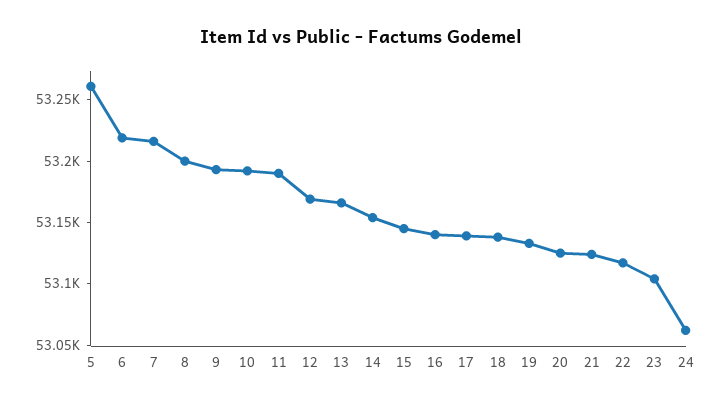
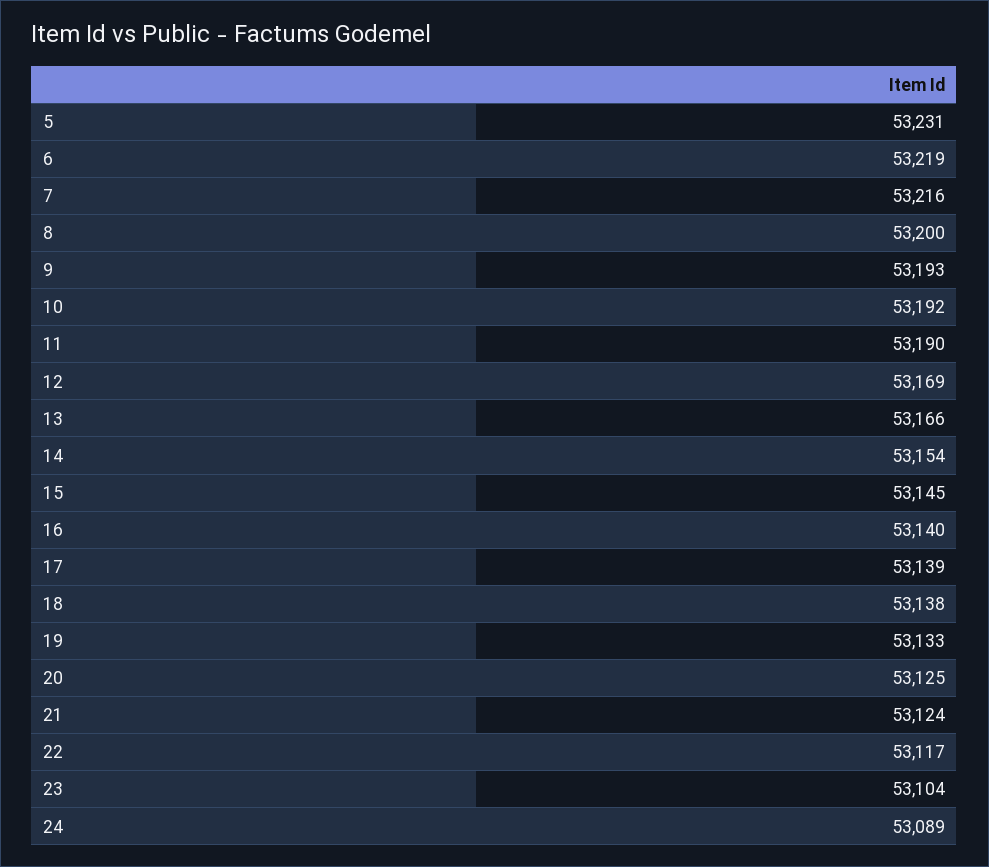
5: 53260 -> 53231
24: 53060 -> 53089

